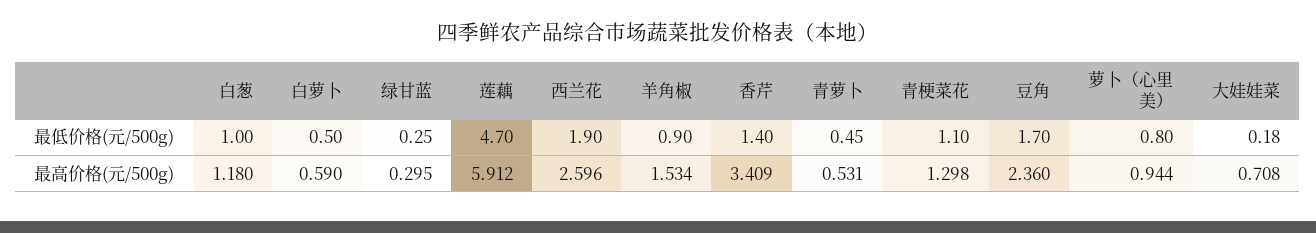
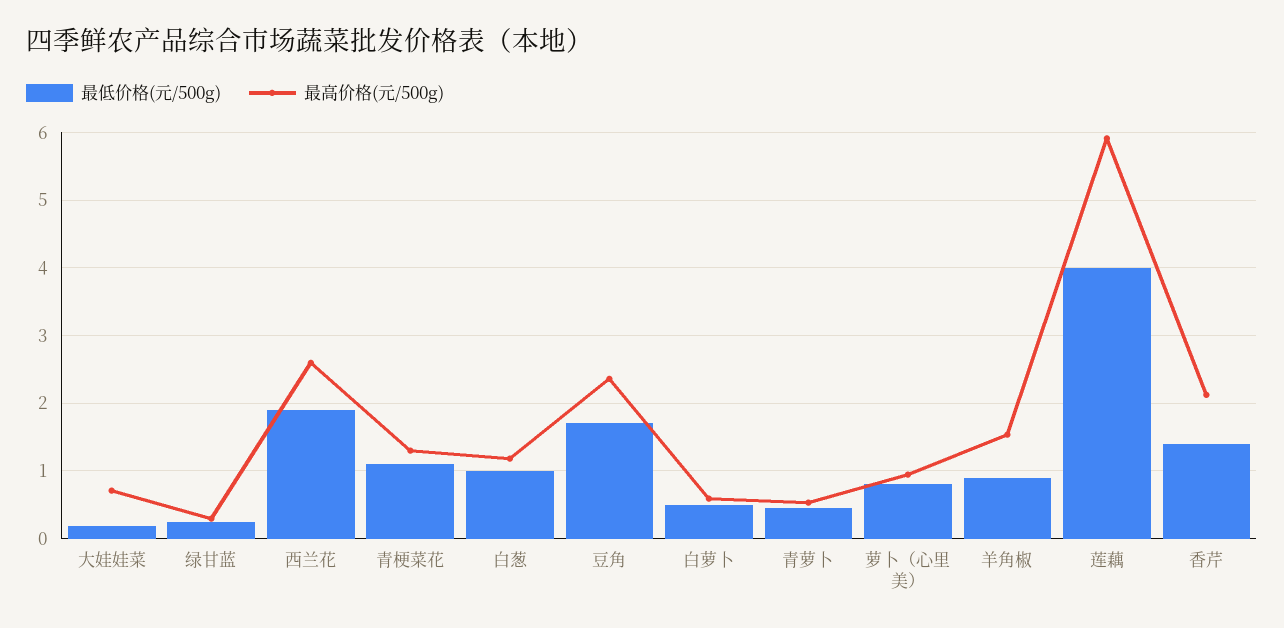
最低价格(元/500g), 莲藕: 4.7 -> 4
最高价格(元/500g), 香芹: 3.409 -> 2.1

